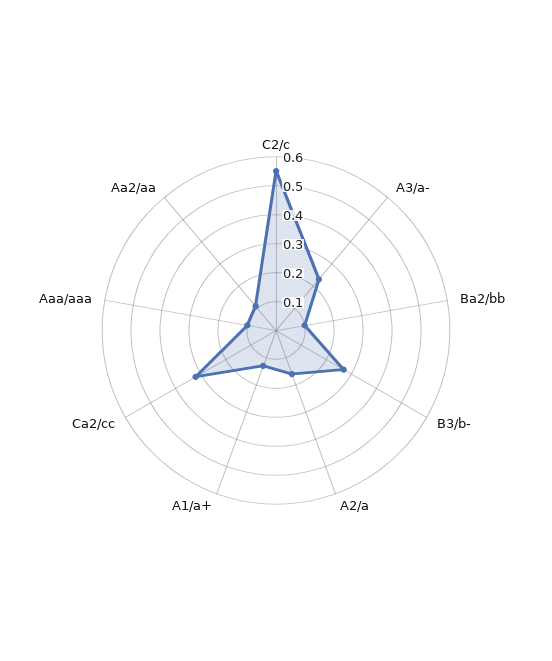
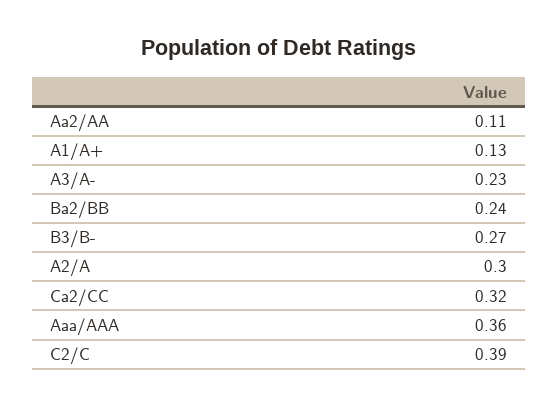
C2/c: 0.55 -> 0.39
Ba2/bb: 0.1 -> 0.24
A2/a: 0.15 -> 0.3
Aaa/aaa: 0.1 -> 0.36

